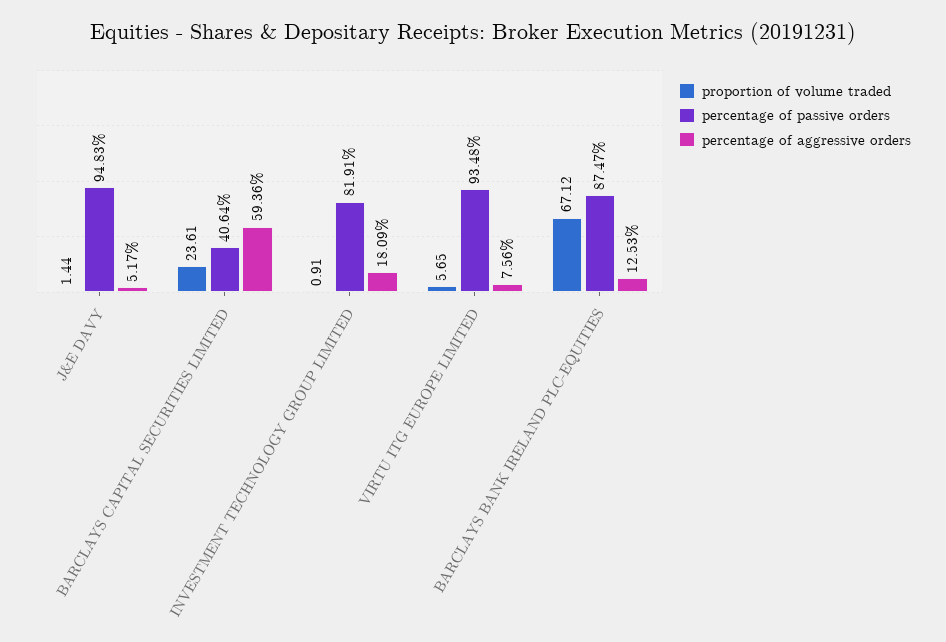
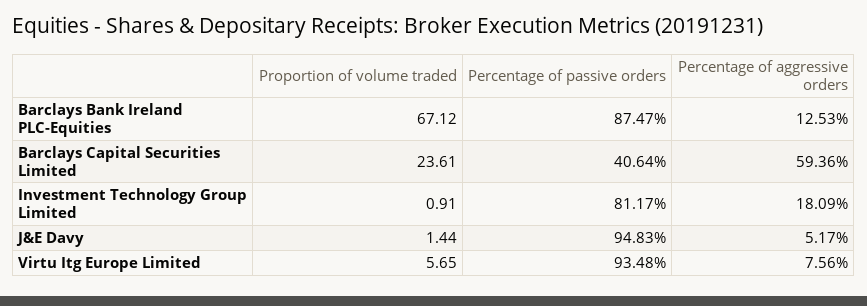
percentage of passive orders, INVESTMENT TECHNOLOGY GROUP LIMITED: 81.91 -> 81.17

